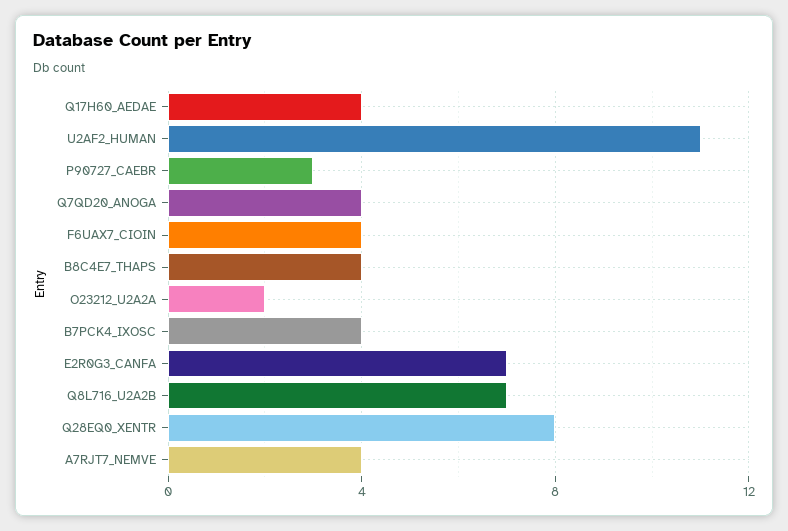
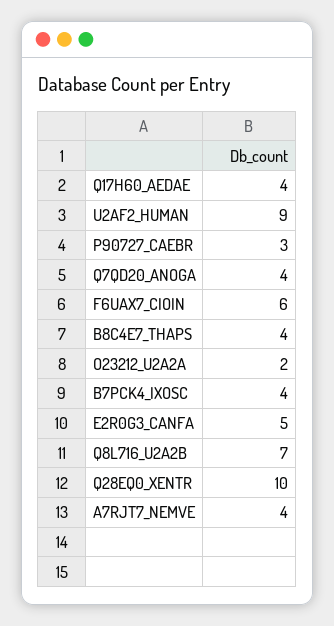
U2AF2_HUMAN: 11 -> 9
F6UAX7_CIOIN: 4 -> 6
E2R0G3_CANFA: 7 -> 5
Q28EQ0_XENTR: 8 -> 10

